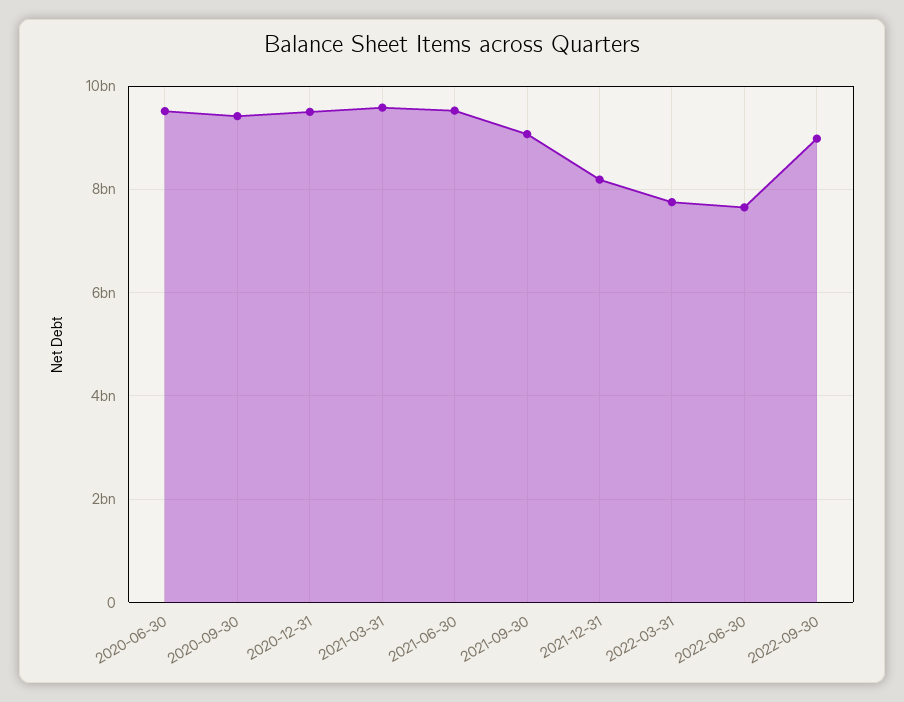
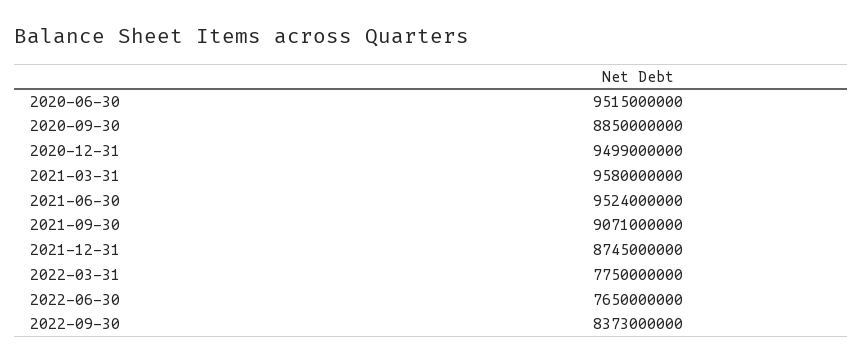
2020-09-30: 9400000000 -> 8850000000
2021-12-31: 8200000000 -> 8745000000
2022-09-30: 9000000000 -> 8373000000

